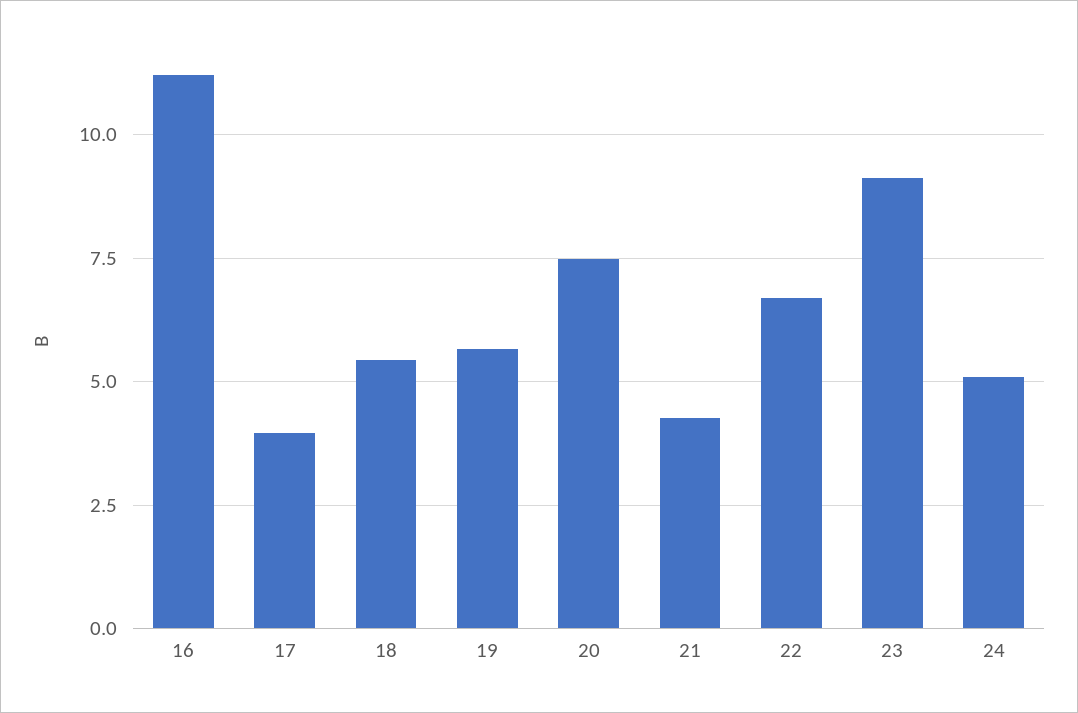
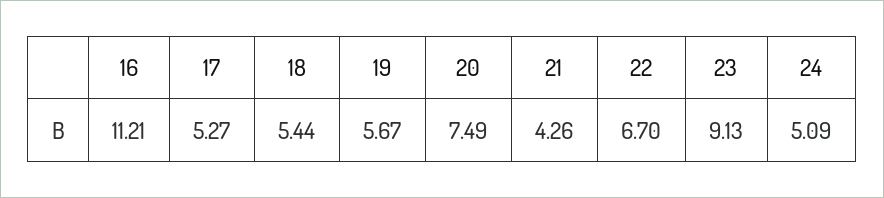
17: 4 -> 5.27

